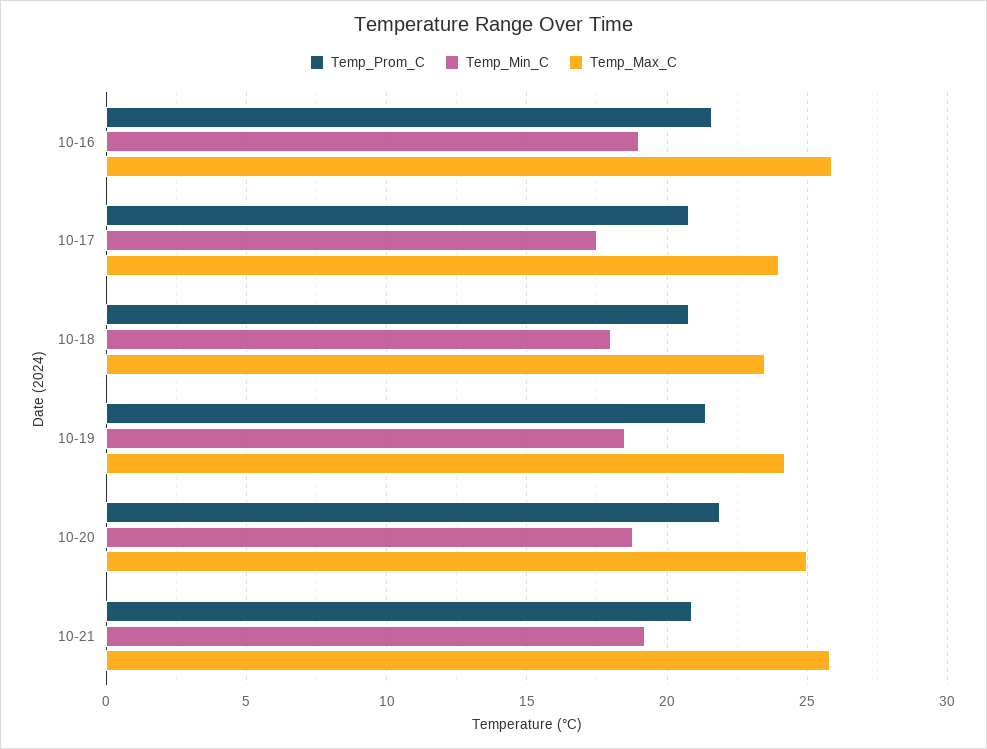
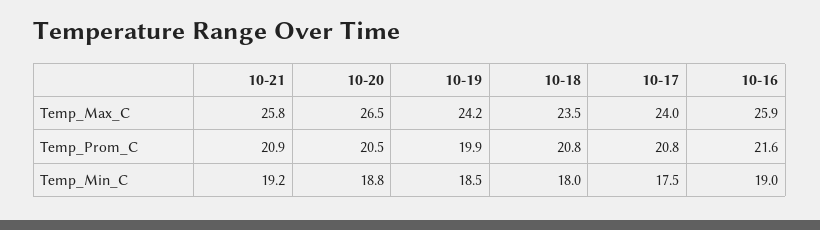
Temp_Prom_C, 10-19: 21.5 -> 19.9
Temp_Prom_C, 10-20: 22 -> 20.5
Temp_Max_C, 10-20: 25 -> 26.5

